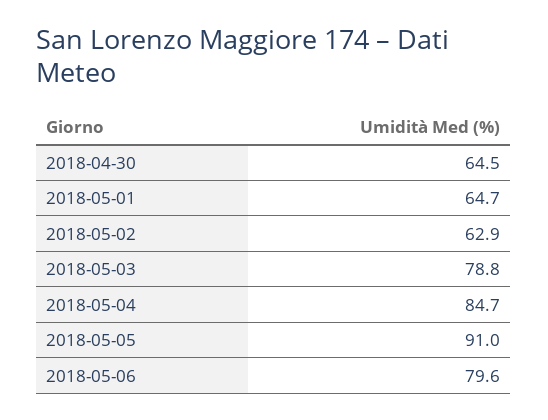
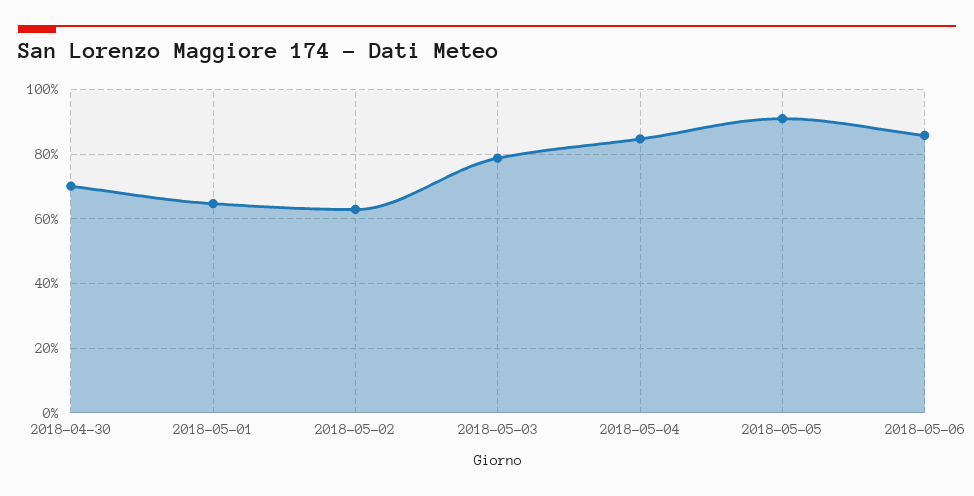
2018-04-30: 64.5 -> 70
2018-05-06: 79.6 -> 86

